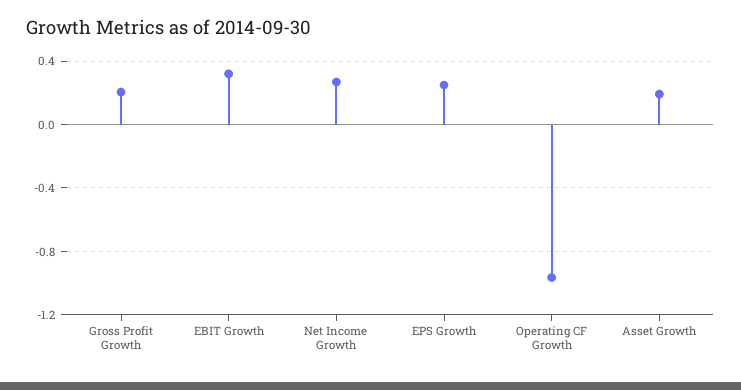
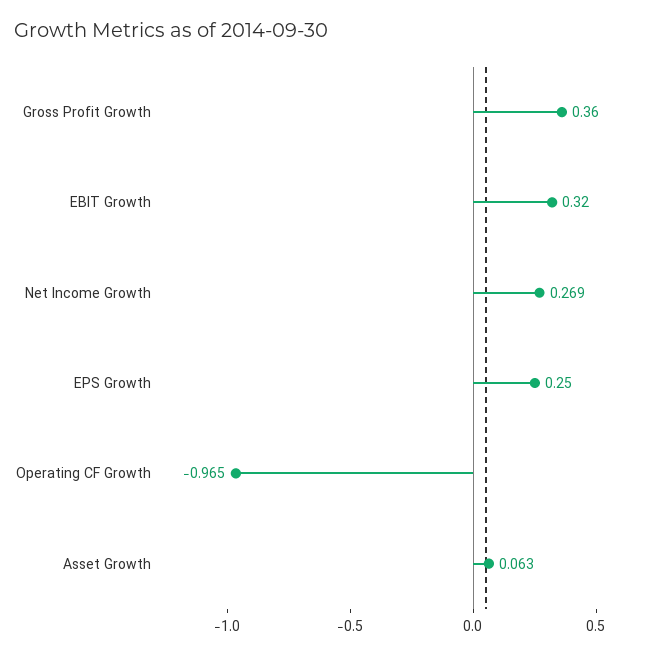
Gross Profit Growth: 0.2 -> 0.36
Asset Growth: 0.2 -> 0.063

